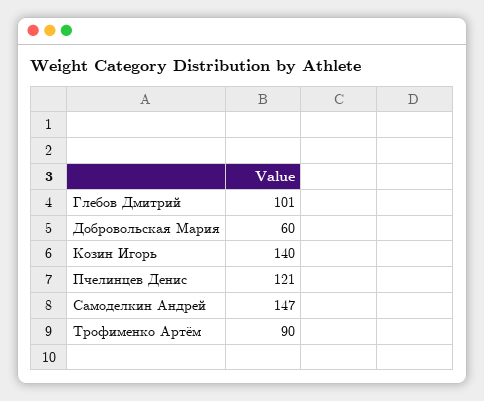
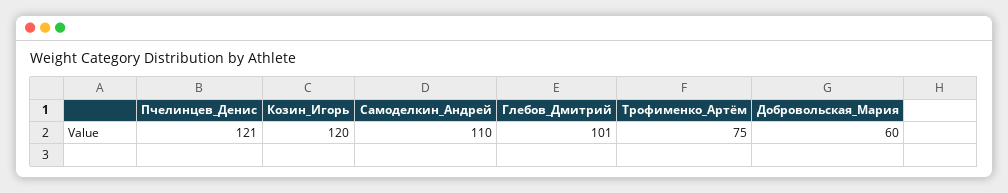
Козин Игорь: 140 -> 120
Самоделкин Андрей: 147 -> 110
Трофименко Артём: 90 -> 75

